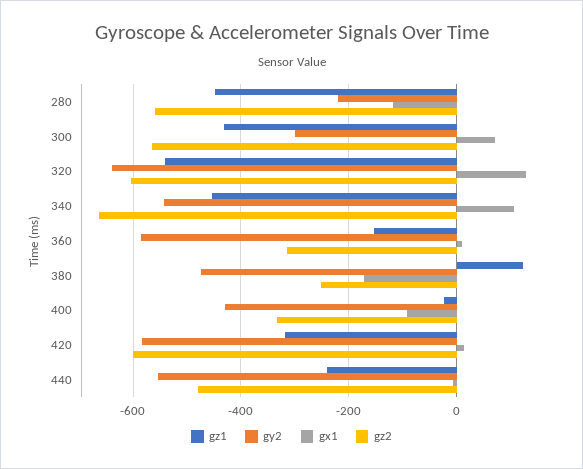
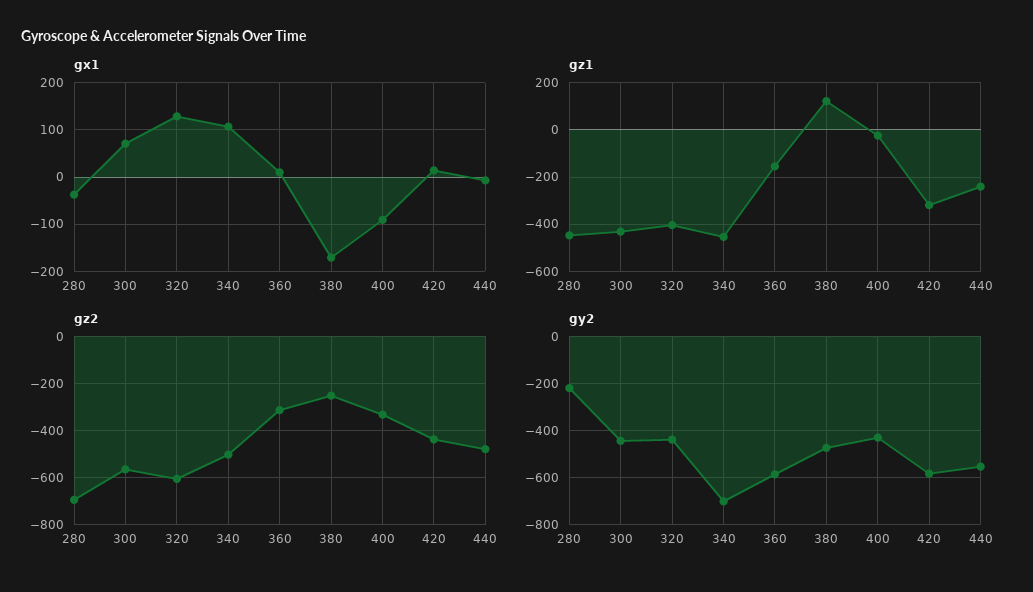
gx1, 280: -120 -> -40
gz2, 280: -560 -> -700
gy2, 300: -300 -> -450
gz1, 320: -540 -> -400
gy2, 320: -640 -> -450
gy2, 340: -540 -> -700
gz2, 340: -660 -> -500
gz2, 420: -600 -> -450

